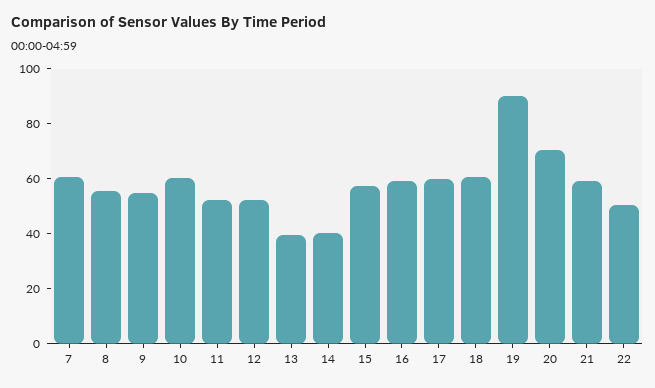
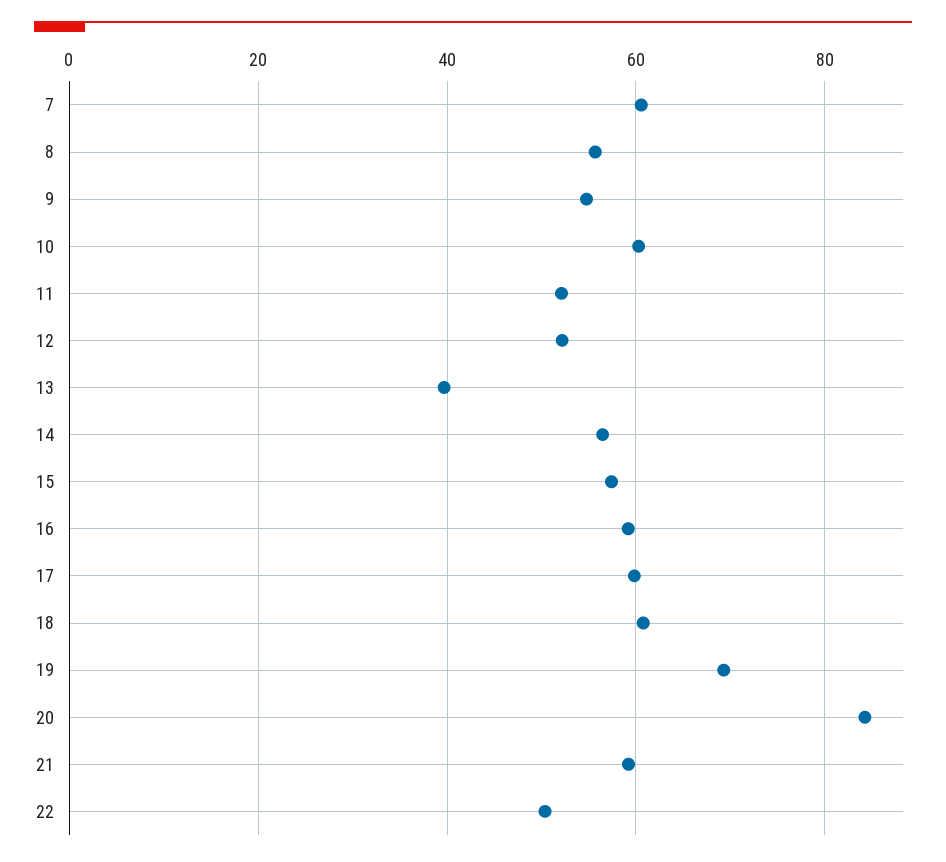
14: 40 -> 56
19: 90 -> 70
20: 70 -> 84

